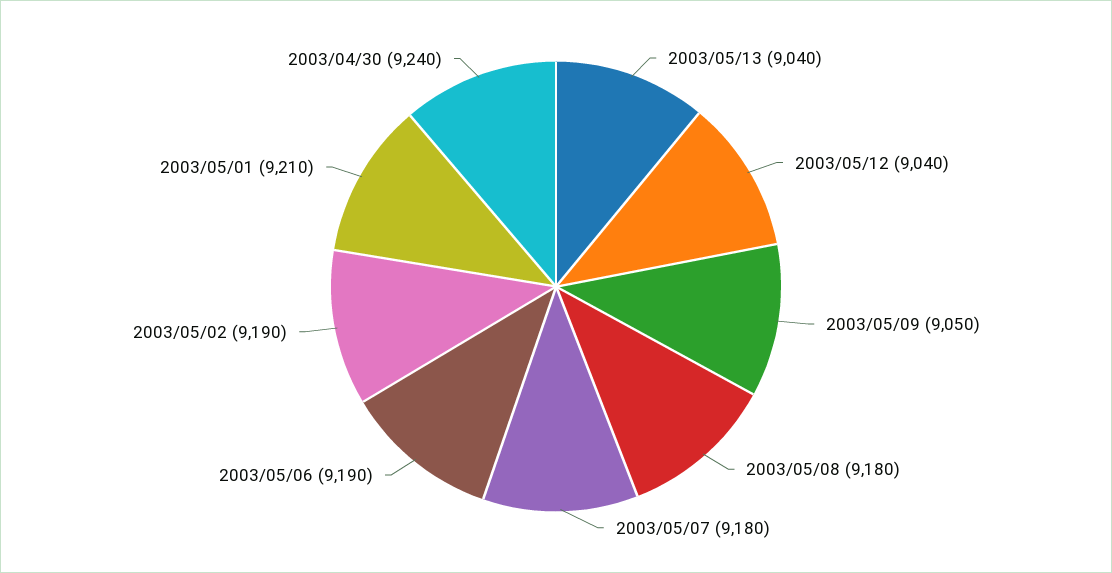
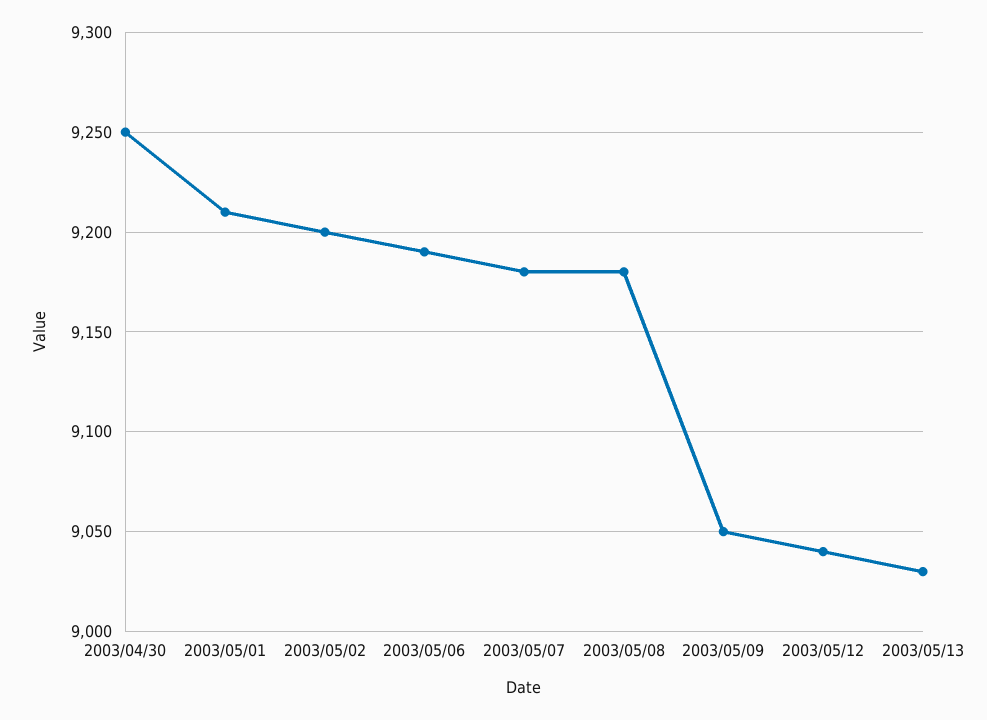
2003/05/13: 9040 -> 9030
2003/05/02: 9190 -> 9200
2003/04/30: 9240 -> 9250

